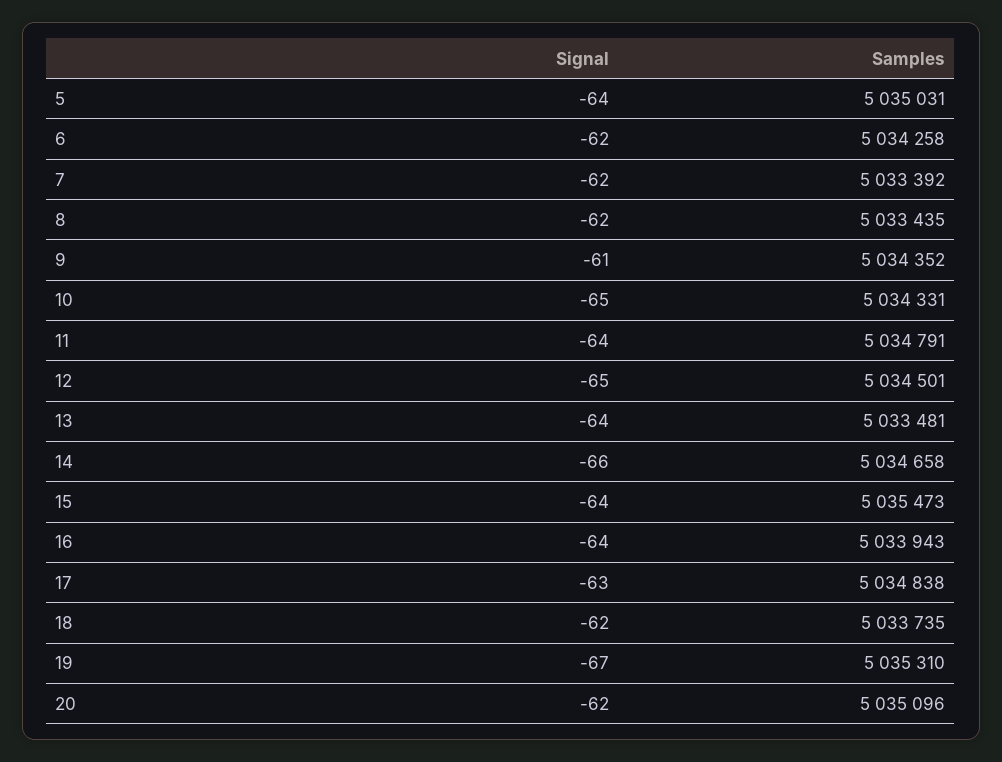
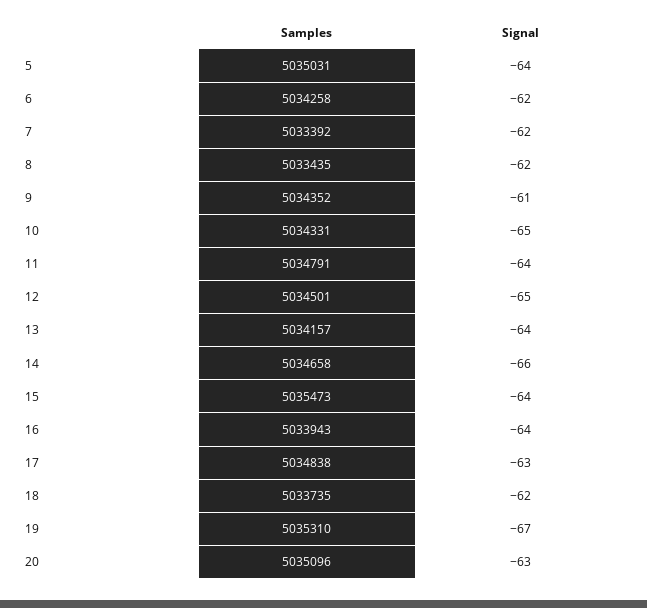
Samples, 13: 5033481 -> 5034157
Signal, 20: -62 -> -63

